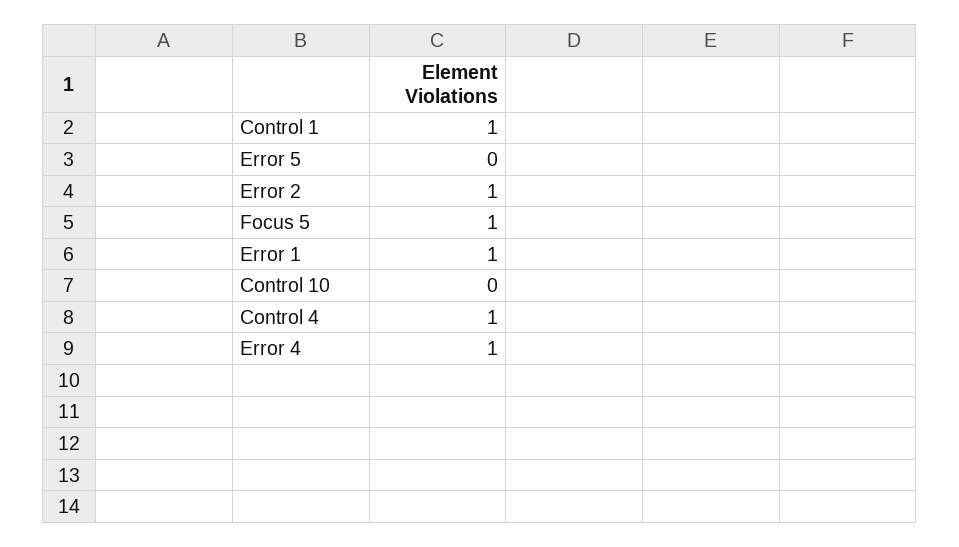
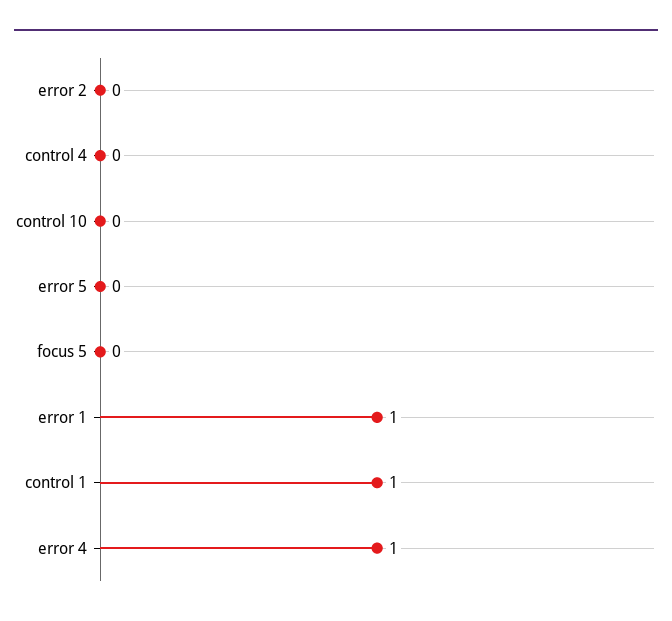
Error 2: 1 -> 0
Focus 5: 1 -> 0
Control 4: 1 -> 0

